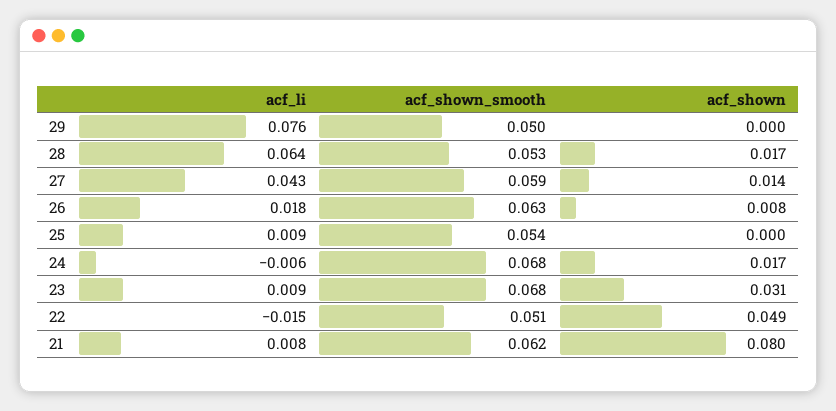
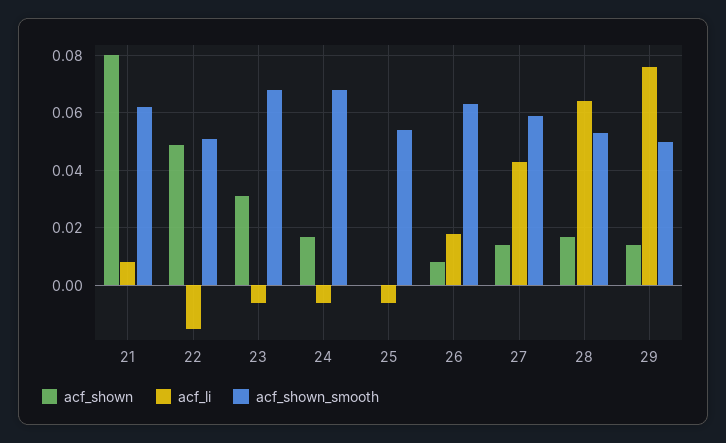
acf_shown, 29: 0 -> 0.015
acf_li, 25: 0.009 -> -0.005
acf_li, 23: 0.009 -> -0.005

